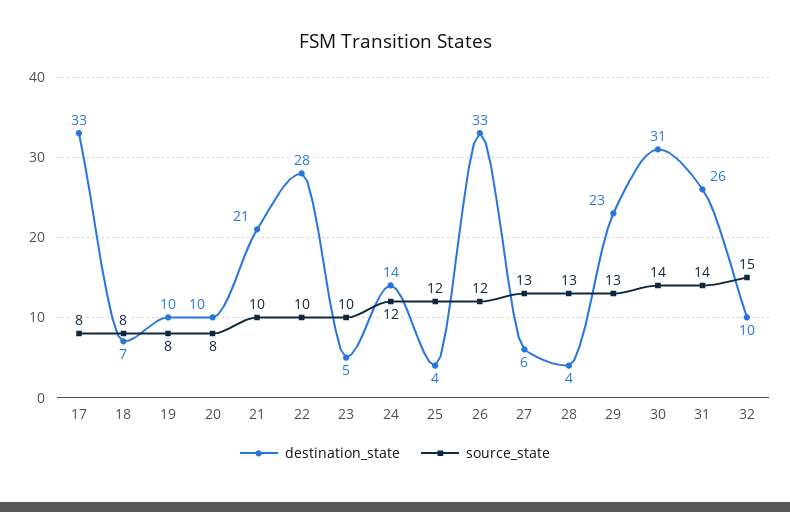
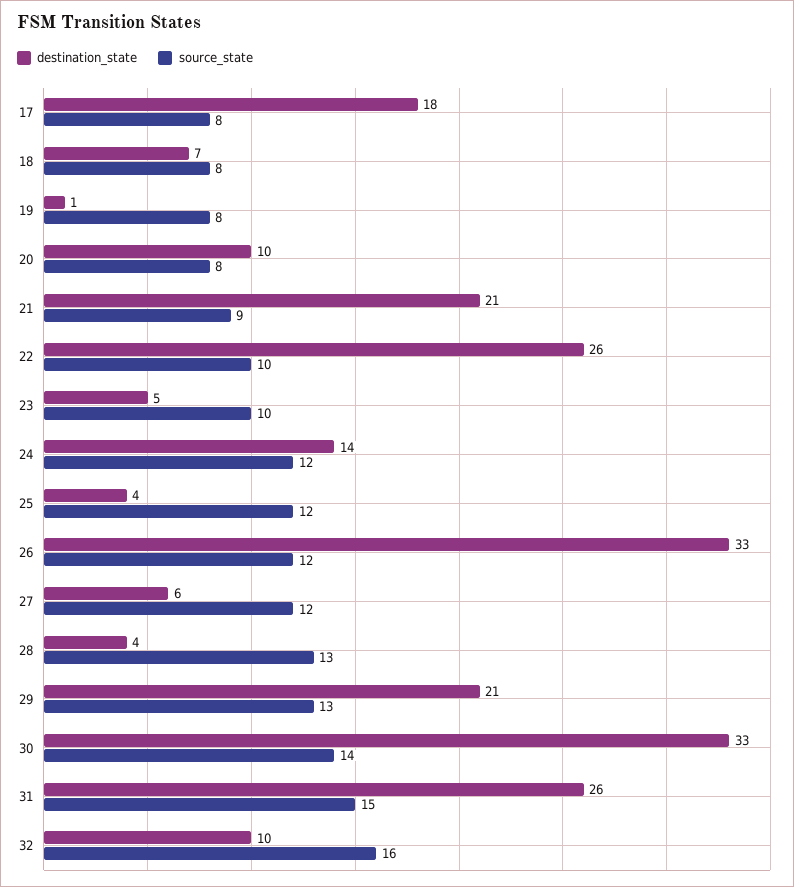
destination_state, 17: 33 -> 18
destination_state, 19: 10 -> 1
source_state, 21: 10 -> 9
destination_state, 22: 28 -> 26
source_state, 27: 13 -> 12
destination_state, 29: 23 -> 21
destination_state, 30: 31 -> 33
source_state, 31: 14 -> 15
source_state, 32: 15 -> 16

